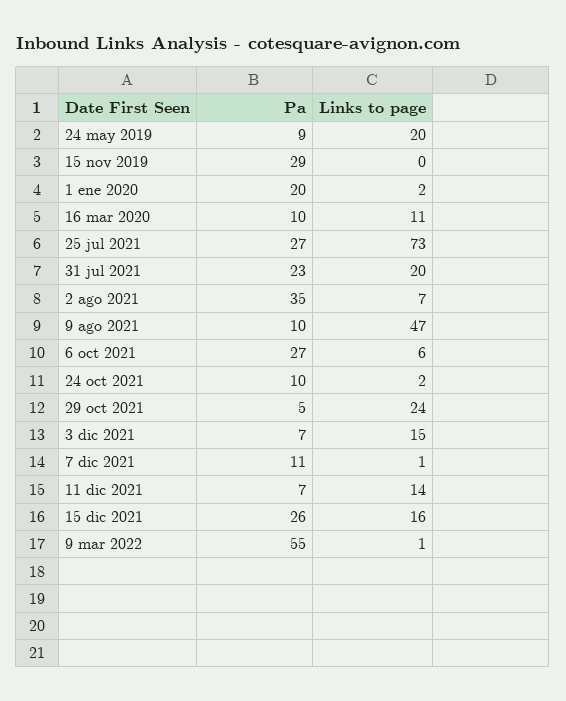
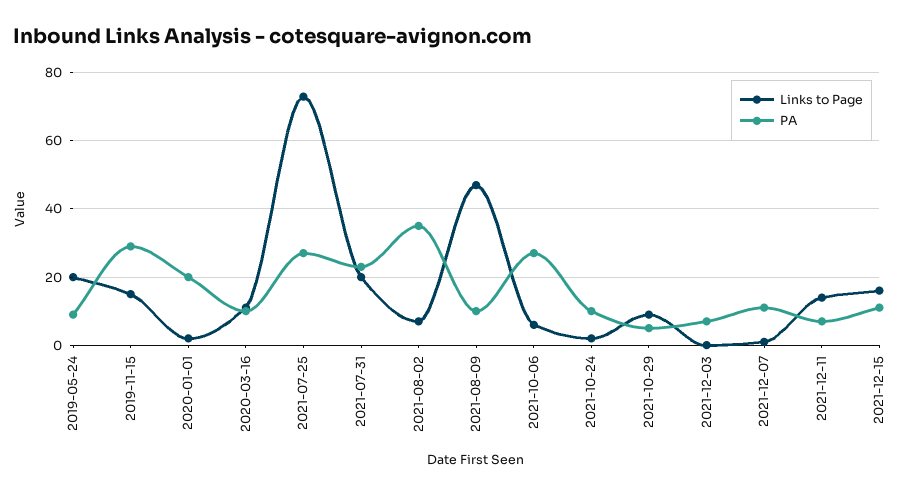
Links to page, 15 nov 2019: 0 -> 15
Links to page, 29 oct 2021: 24 -> 10
Links to page, 3 dic 2021: 15 -> 0
Pa, 15 dic 2021: 26 -> 10
Pa, 9 mar 2022: 55 -> none
Links to page, 9 mar 2022: 1 -> none

